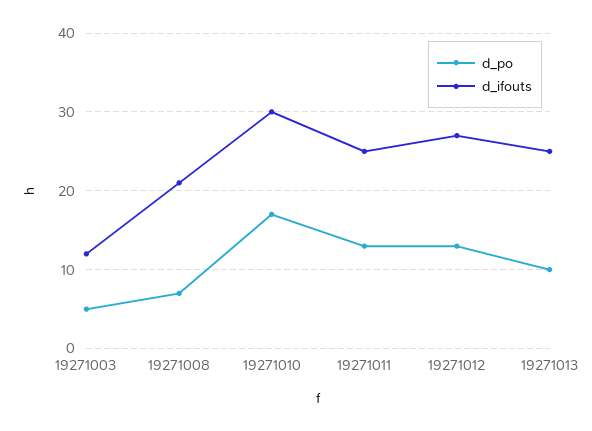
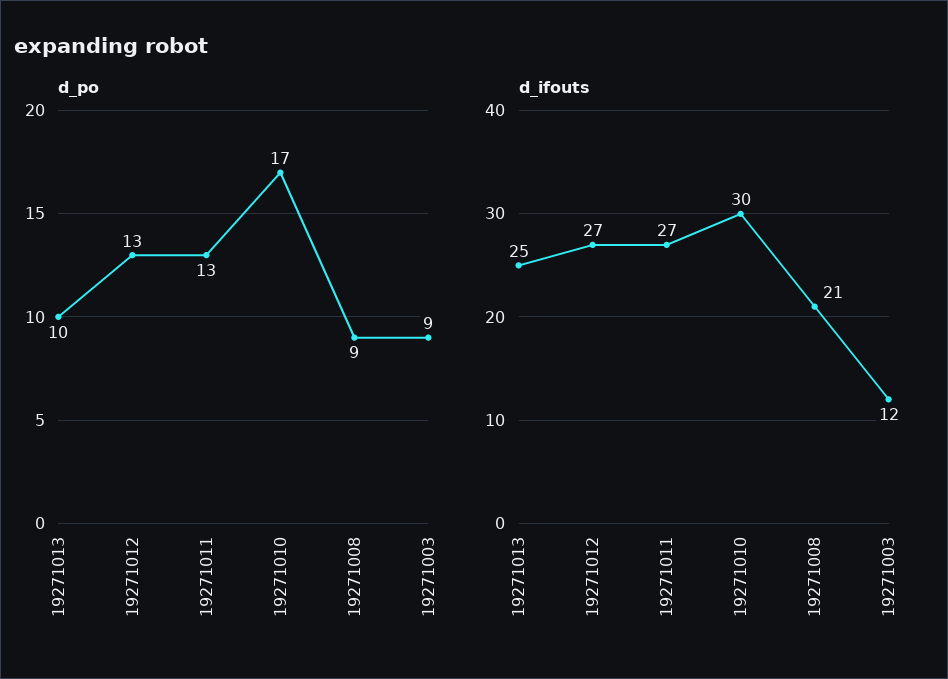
d_po, 19271003: 5 -> 9
d_po, 19271008: 7 -> 9
d_ifouts, 19271011: 25 -> 27

